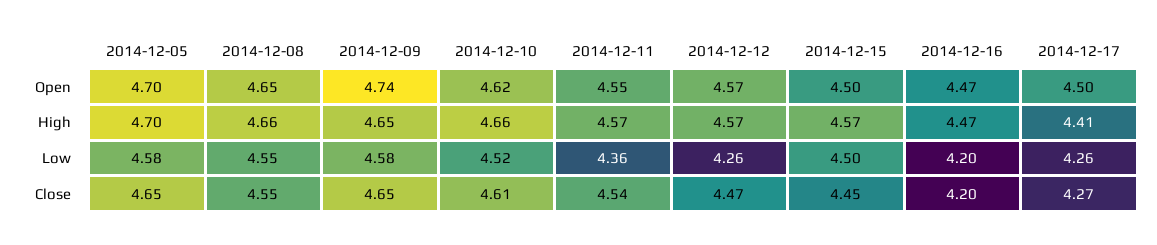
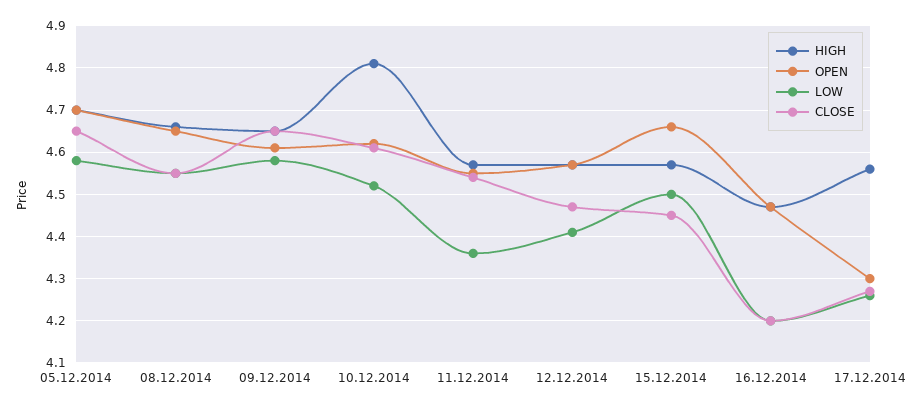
Open, 2014-12-09: 4.74 -> 4.6
Open, 2014-12-15: 4.5 -> 4.65
Open, 2014-12-17: 4.5 -> 4.3
High, 2014-12-10: 4.66 -> 4.8
High, 2014-12-17: 4.41 -> 4.55
Low, 2014-12-12: 4.26 -> 4.4

